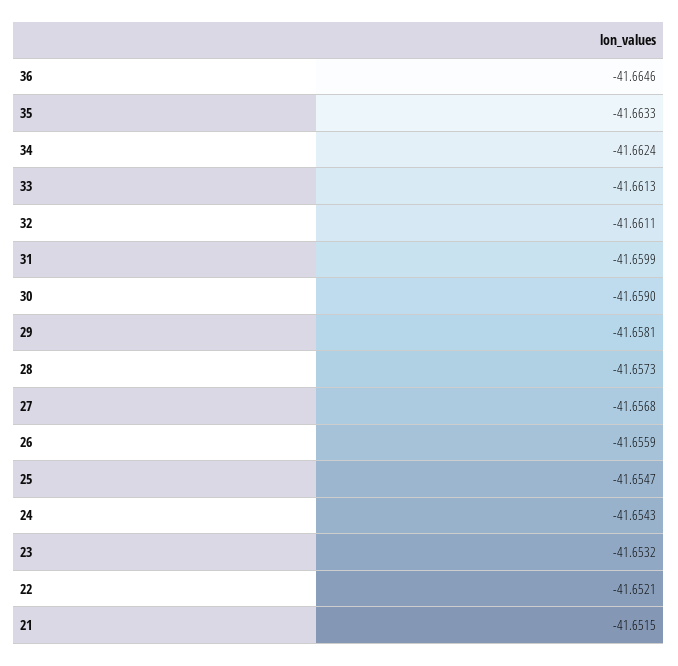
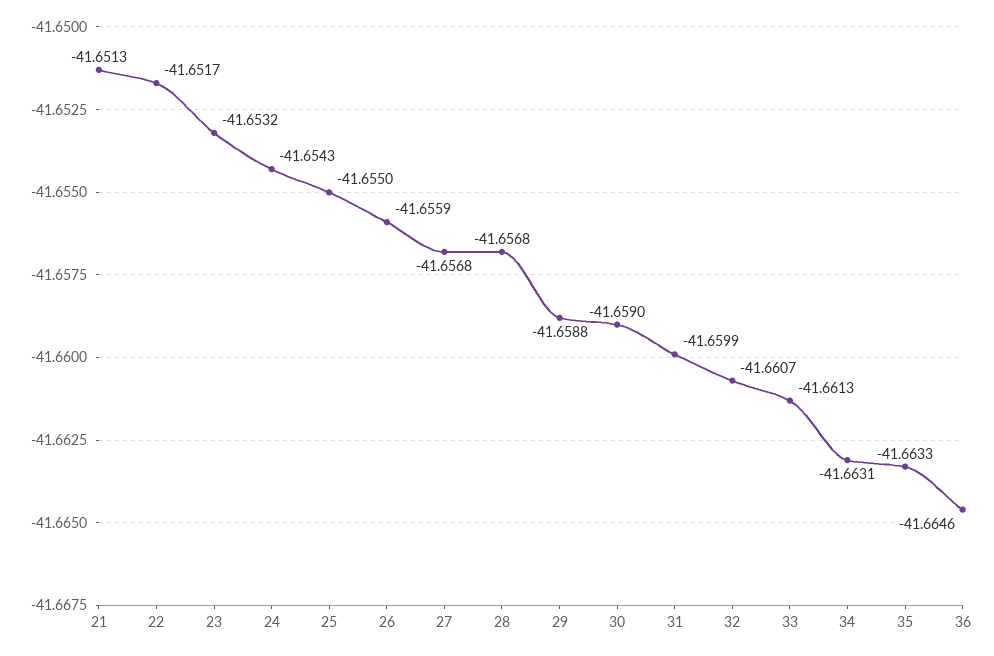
34: -41.6624 -> -41.6631
32: -41.6611 -> -41.6607
29: -41.6581 -> -41.6588
28: -41.6573 -> -41.6568
25: -41.6547 -> -41.655
22: -41.6521 -> -41.6517
21: -41.6515 -> -41.6513

